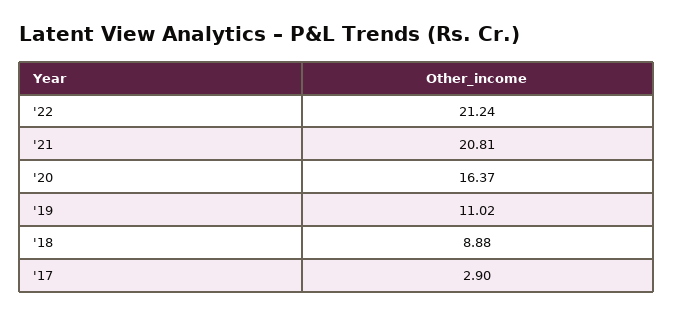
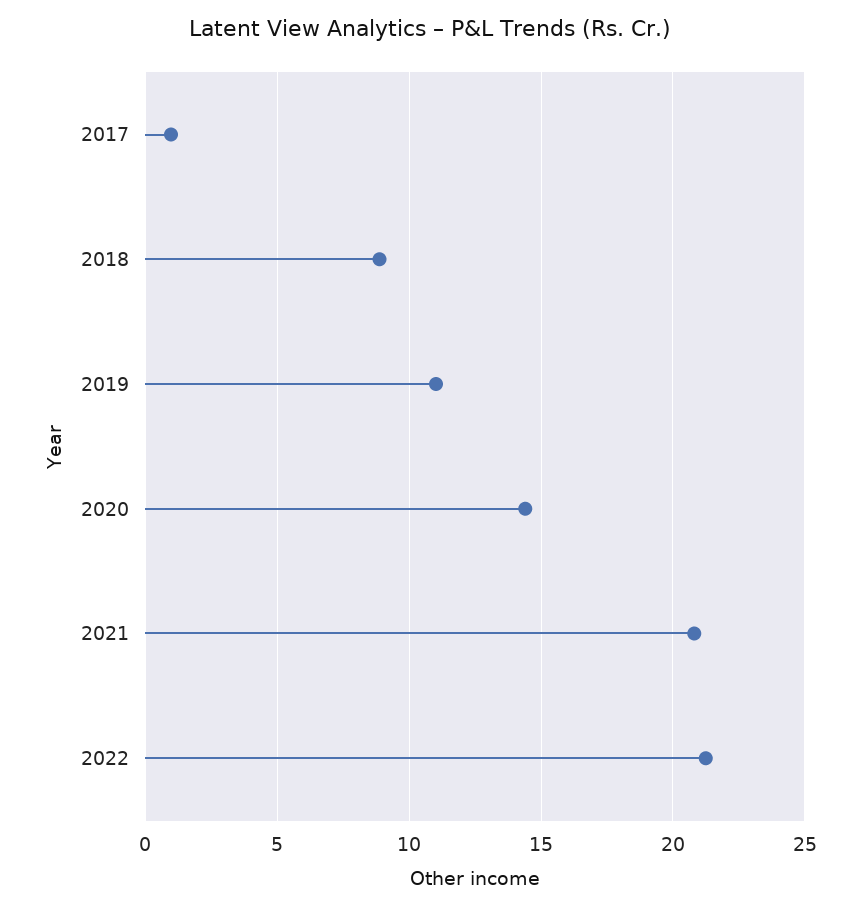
'20: 16.37 -> 14.5
'17: 2.9 -> 1

